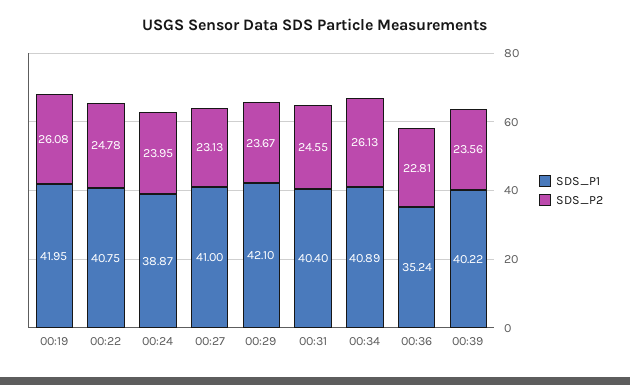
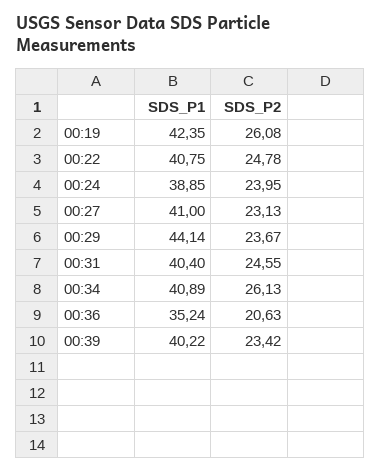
SDS_P1, 00:19: 41.95 -> 42.35
SDS_P1, 00:24: 38.87 -> 38.85
SDS_P1, 00:29: 42.1 -> 44.14
SDS_P2, 00:36: 22.81 -> 20.63
SDS_P2, 00:39: 23.56 -> 23.42

